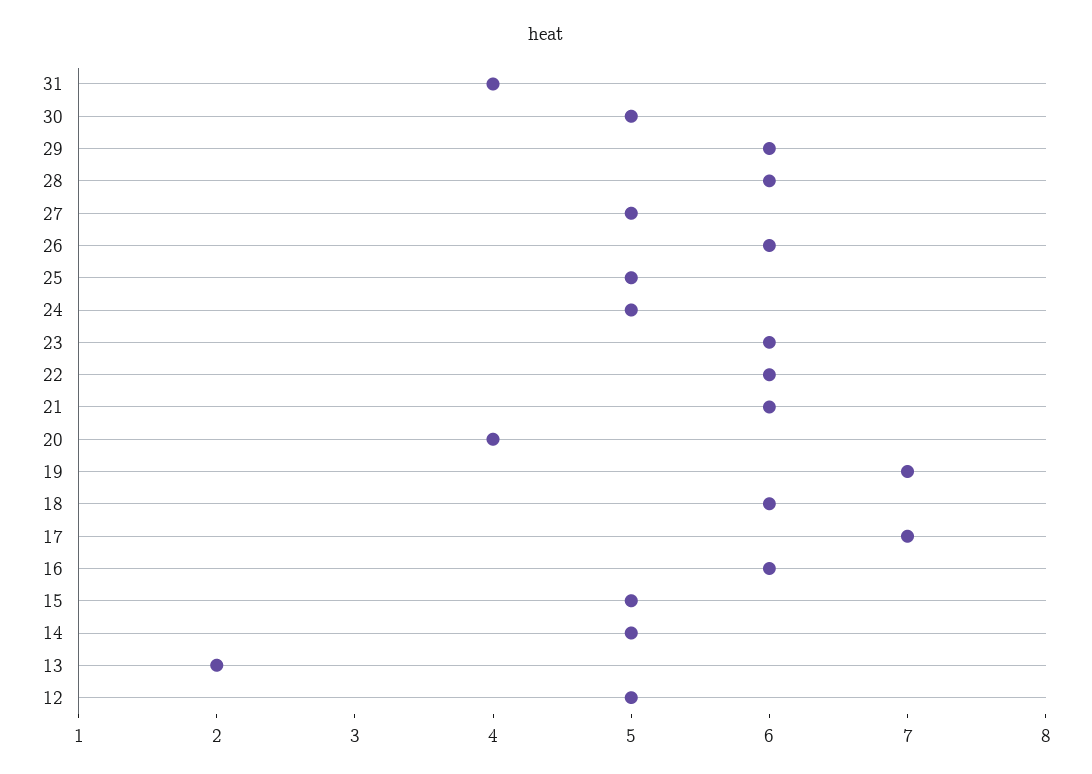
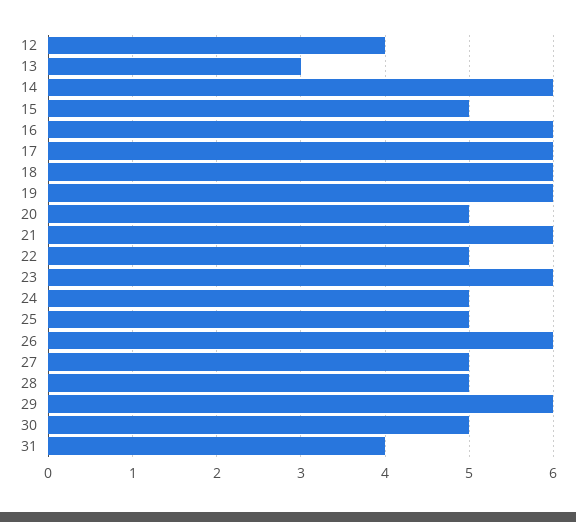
28: 6 -> 5
22: 6 -> 5
20: 4 -> 5
19: 7 -> 6
17: 7 -> 6
14: 5 -> 6
13: 2 -> 3
12: 5 -> 4

